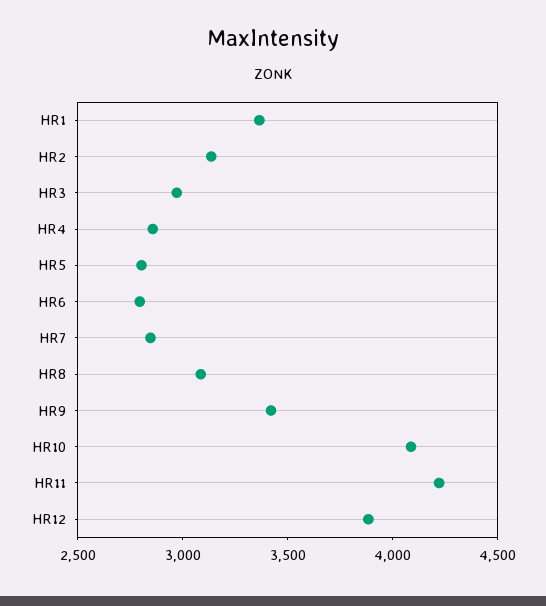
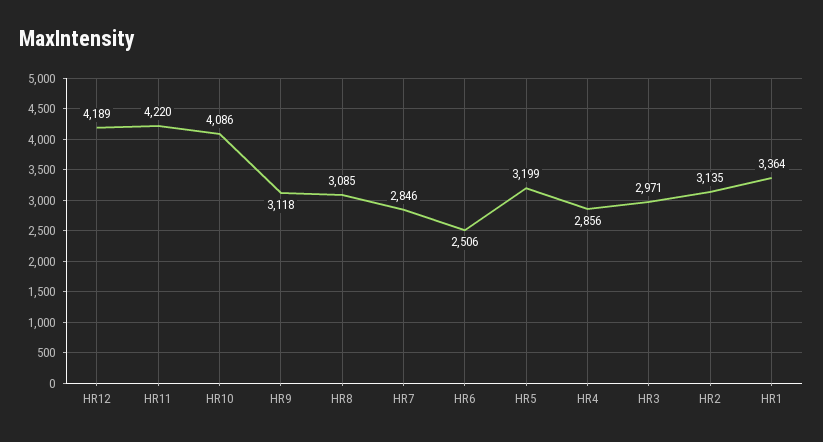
HR5: 2800 -> 3199
HR6: 2800 -> 2506
HR9: 3400 -> 3118
HR12: 3900 -> 4189

